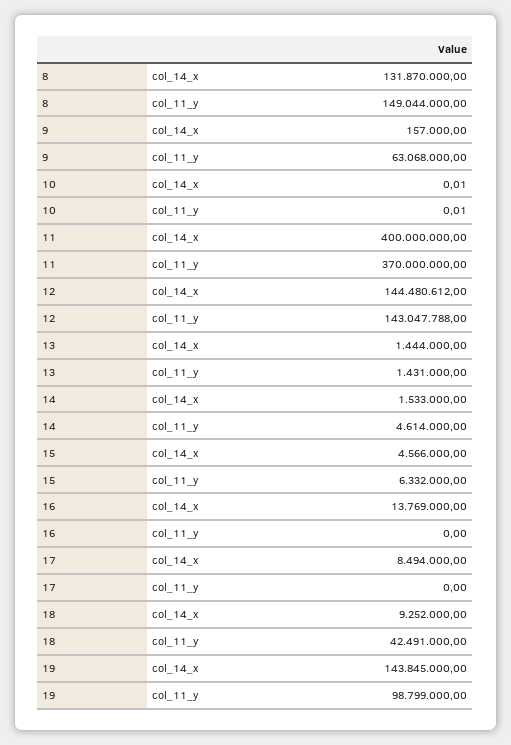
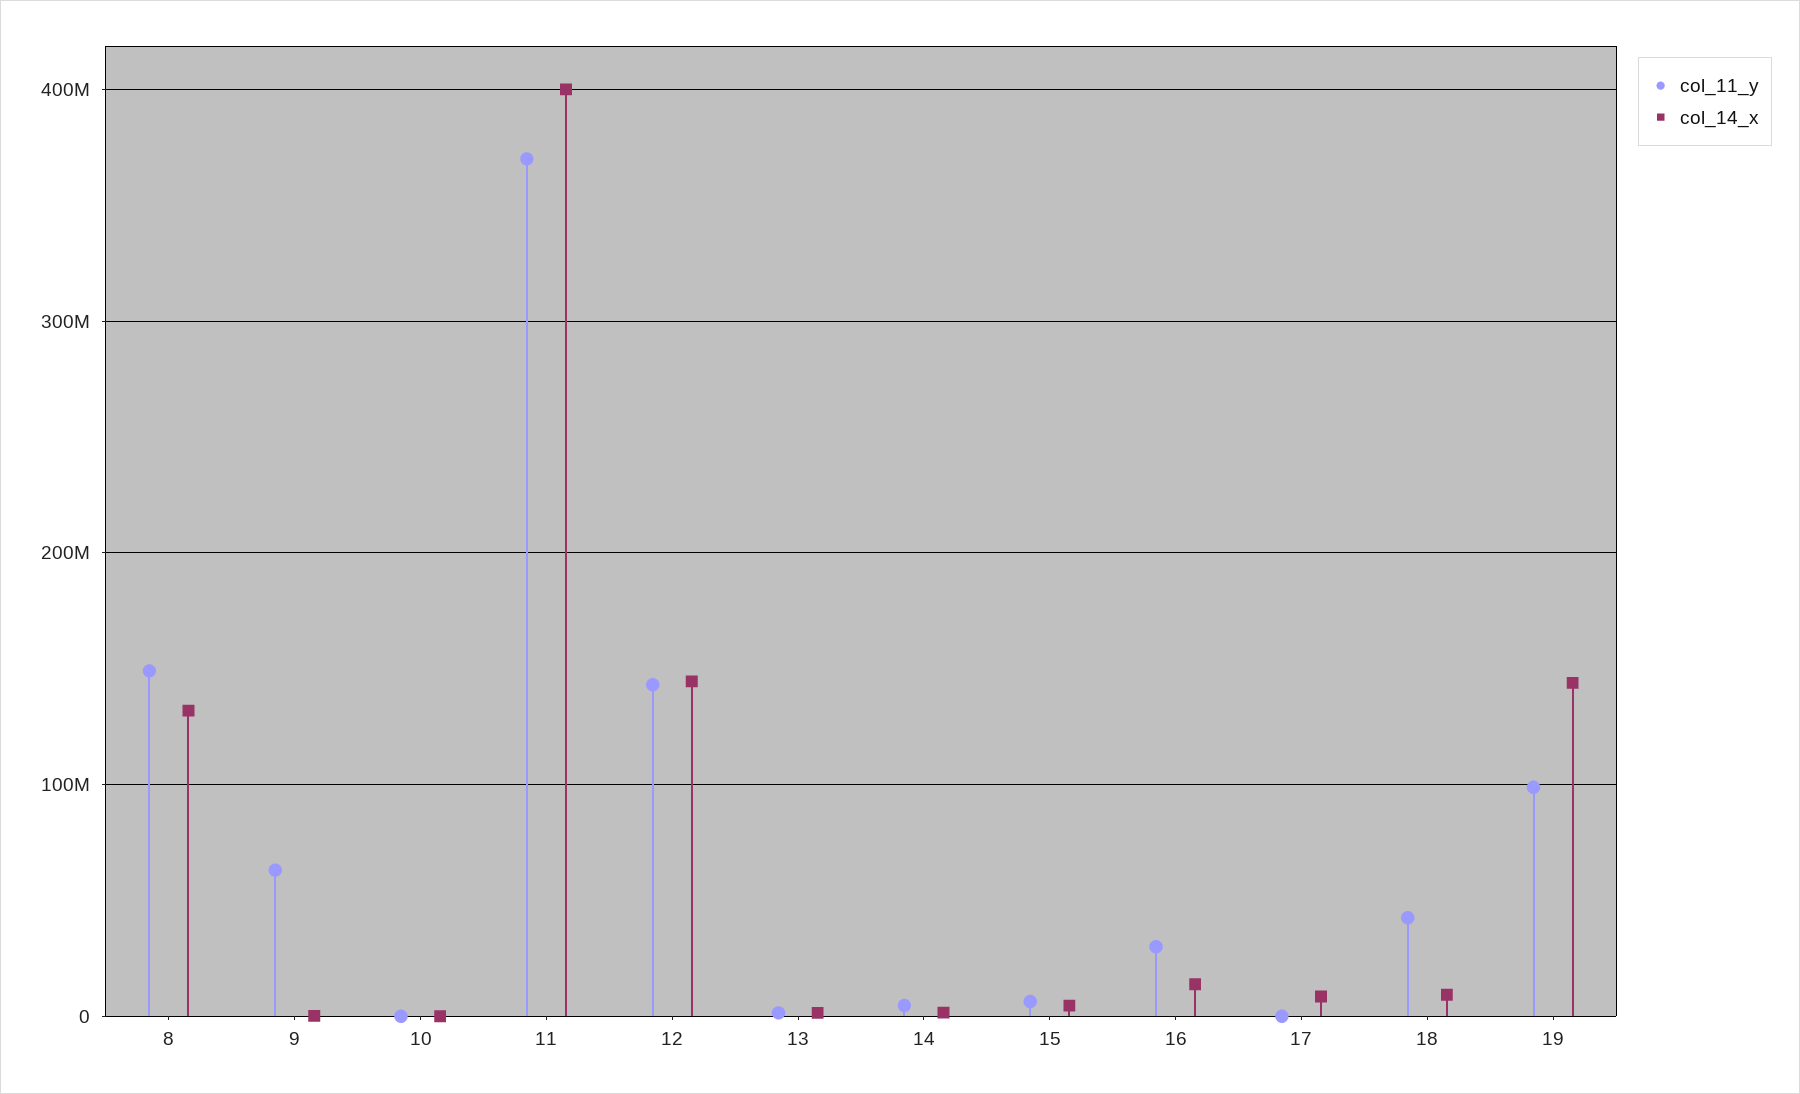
col_11_y, 16: 0 -> 30000000

